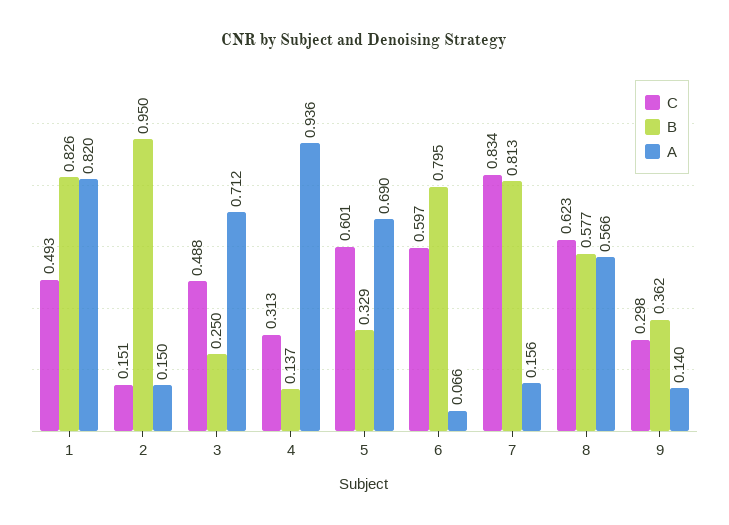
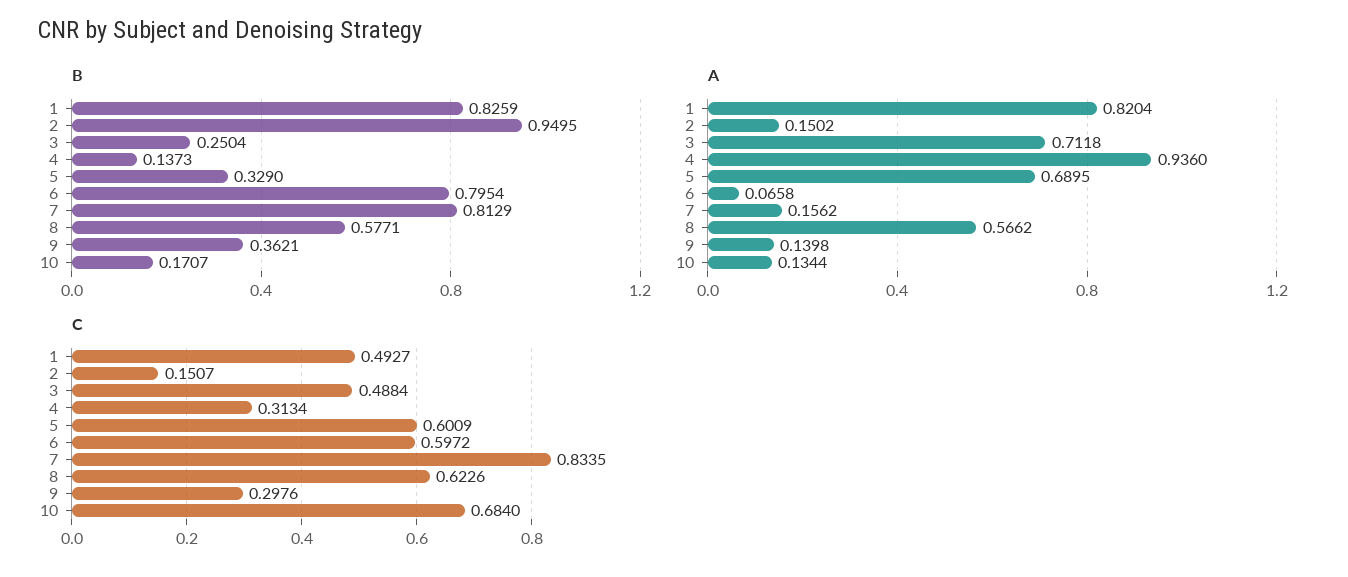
B, 10: none -> 0.1707
A, 10: none -> 0.1344
C, 10: none -> 0.684

